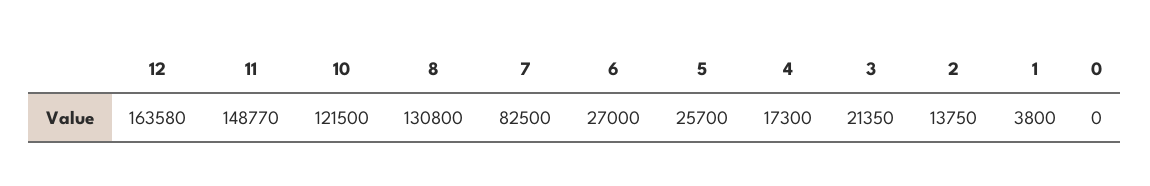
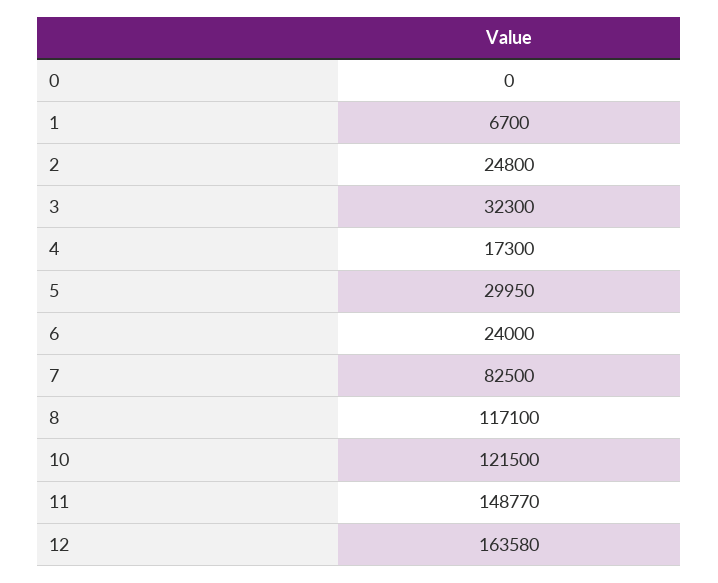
8: 130800 -> 117100
6: 27000 -> 24000
5: 25700 -> 29950
3: 21350 -> 32300
2: 13750 -> 24800
1: 3800 -> 6700

